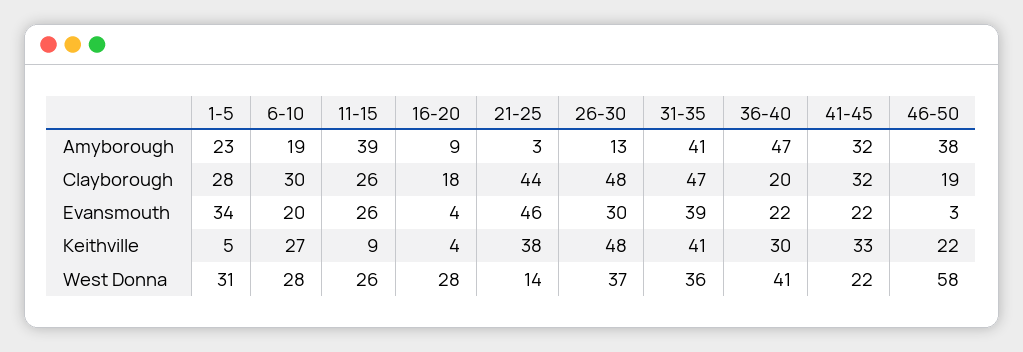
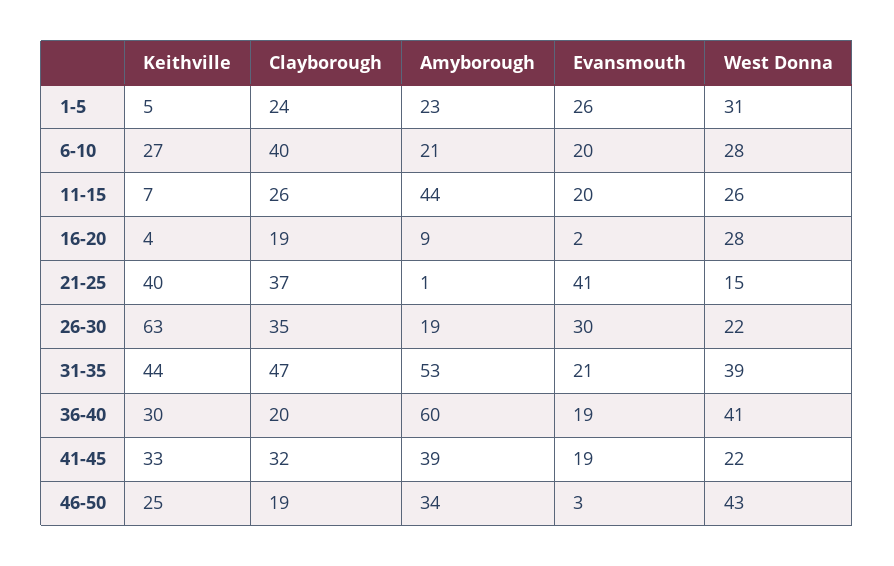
6-10, Amyborough: 19 -> 21
11-15, Amyborough: 39 -> 44
21-25, Amyborough: 3 -> 1
26-30, Amyborough: 13 -> 19
31-35, Amyborough: 41 -> 53
36-40, Amyborough: 47 -> 60
41-45, Amyborough: 32 -> 39
46-50, Amyborough: 38 -> 34
1-5, Clayborough: 28 -> 24
6-10, Clayborough: 30 -> 40
16-20, Clayborough: 18 -> 19
21-25, Clayborough: 44 -> 37
26-30, Clayborough: 48 -> 35
1-5, Evansmouth: 34 -> 26
11-15, Evansmouth: 26 -> 20
16-20, Evansmouth: 4 -> 2
21-25, Evansmouth: 46 -> 41
31-35, Evansmouth: 39 -> 21
36-40, Evansmouth: 22 -> 19
41-45, Evansmouth: 22 -> 19
11-15, Keithville: 9 -> 7
21-25, Keithville: 38 -> 40
26-30, Keithville: 48 -> 63
31-35, Keithville: 41 -> 44
46-50, Keithville: 22 -> 25
21-25, West Donna: 14 -> 15
26-30, West Donna: 37 -> 22
31-35, West Donna: 36 -> 39
46-50, West Donna: 58 -> 43

